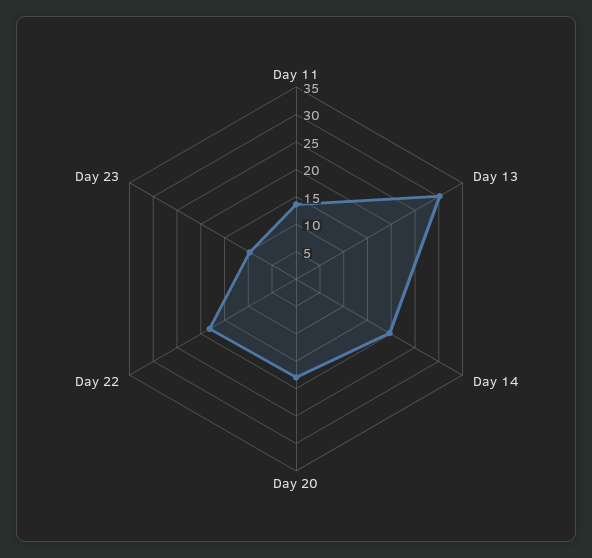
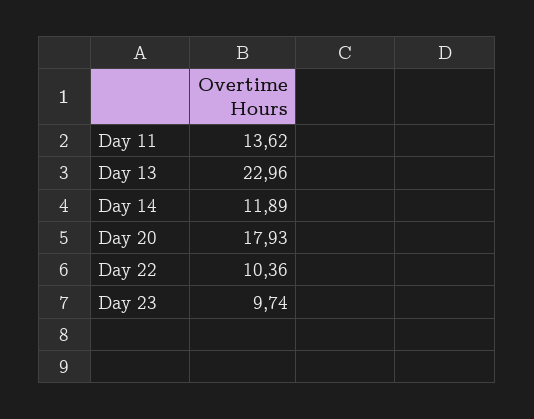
Day 13: 30 -> 22.96
Day 14: 20 -> 11.89
Day 22: 17.5 -> 10.36

